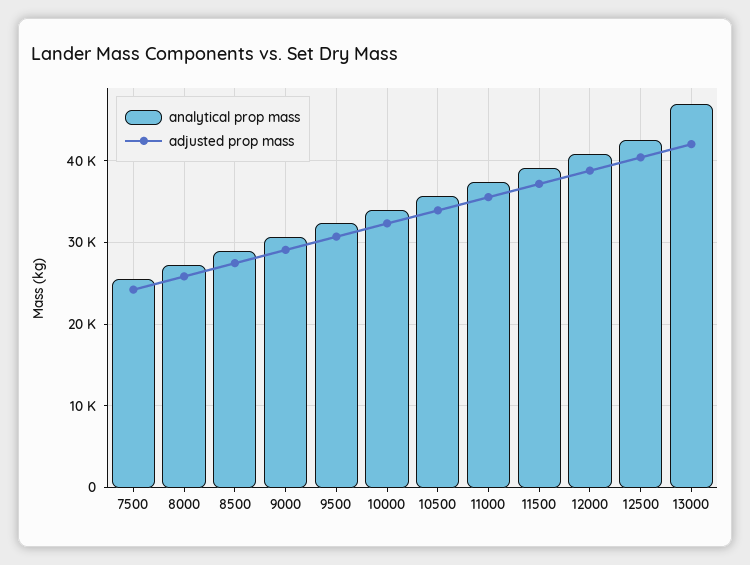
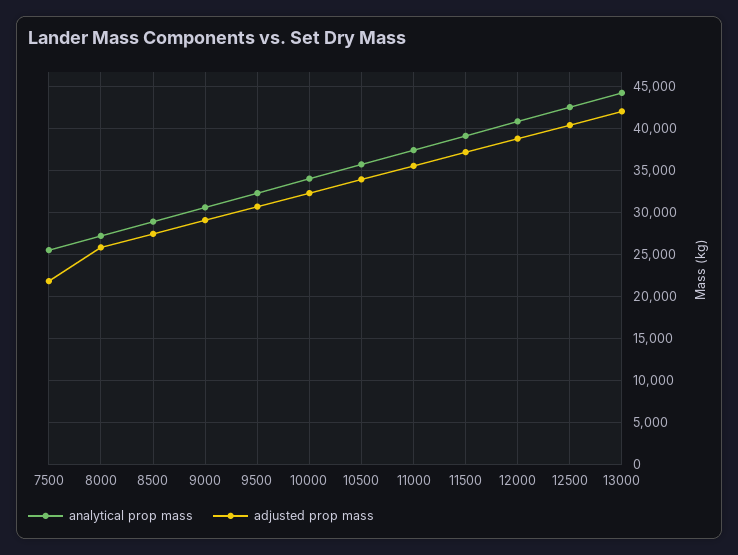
adjusted prop mass, 7500: 24000 -> 22000
analytical prop mass, 13000: 47000 -> 44000

